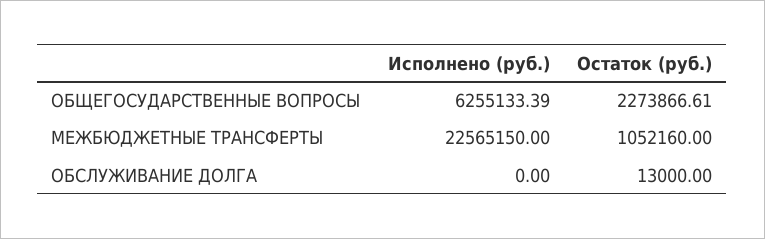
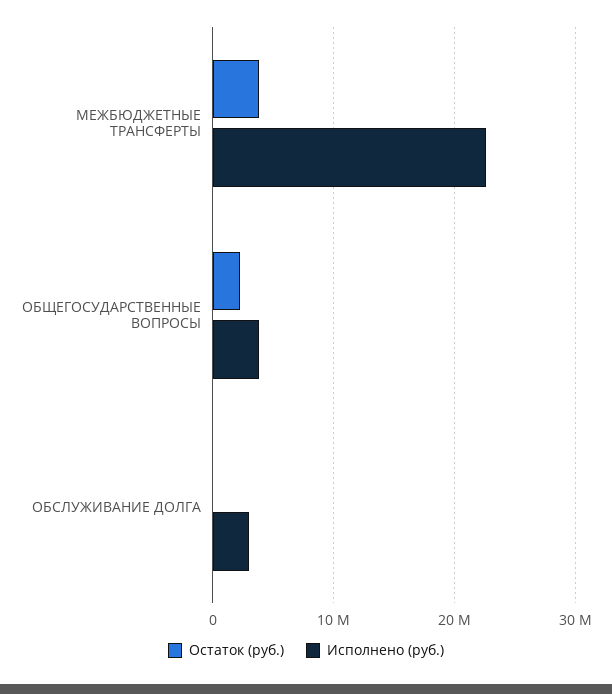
Исполнено (руб.), ОБЩЕГОСУДАРСТВЕННЫЕ ВОПРОСЫ: 6255133.39 -> 4000000
Остаток (руб.), МЕЖБЮДЖЕТНЫЕ ТРАНСФЕРТЫ: 1052160 -> 4000000
Исполнено (руб.), ОБСЛУЖИВАНИЕ ДОЛГА: 0 -> 3000000

